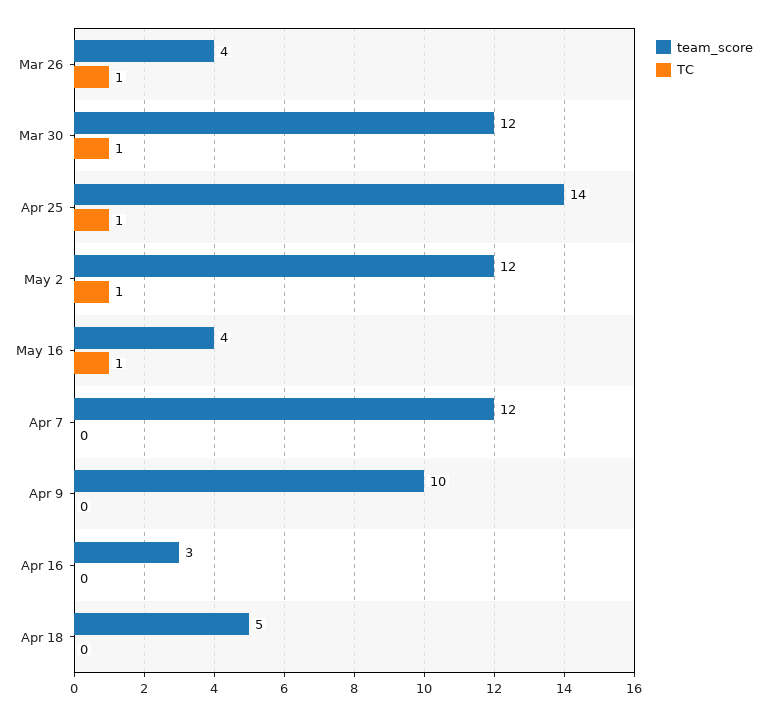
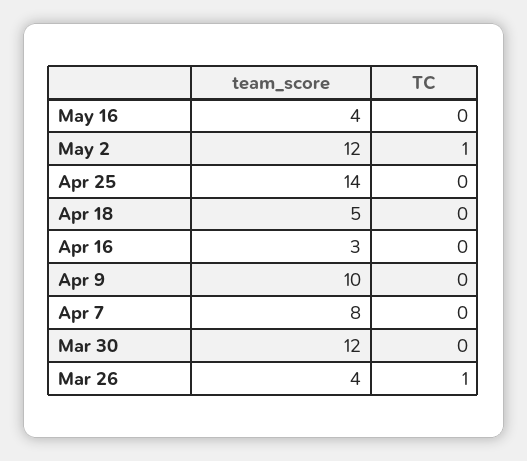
TC, Mar 30: 1 -> 0
TC, Apr 25: 1 -> 0
TC, May 16: 1 -> 0
team_score, Apr 7: 12 -> 8

